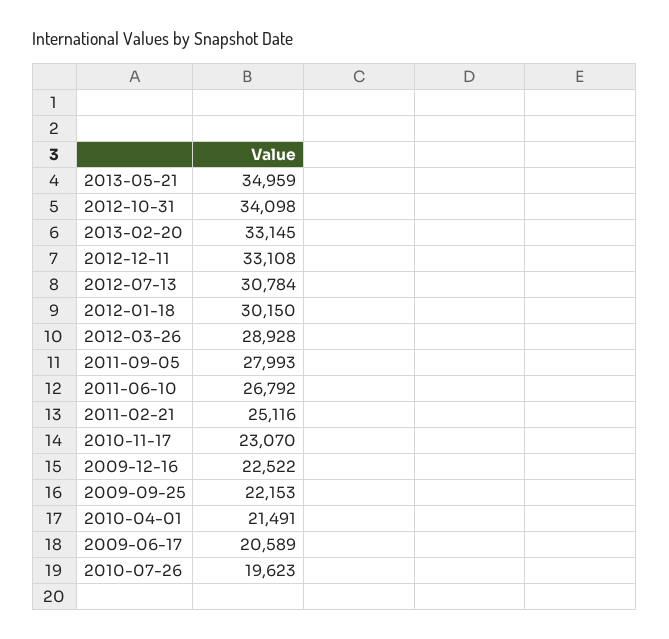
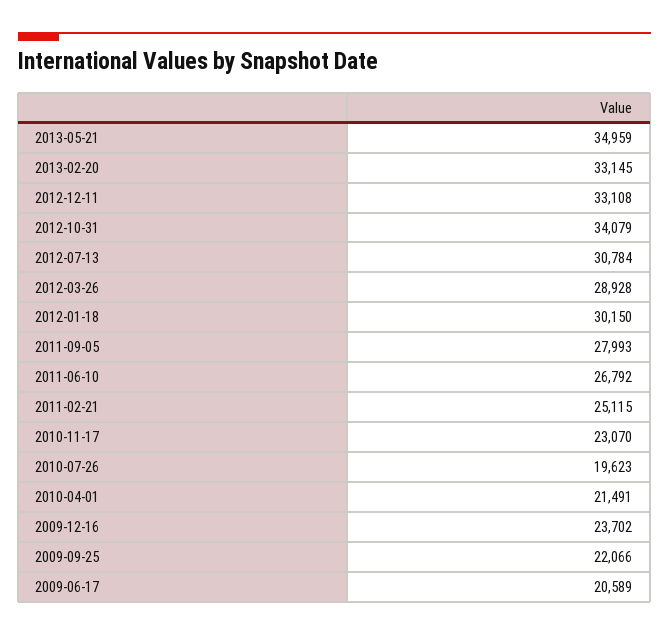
2012-10-31: 34098 -> 34079
2011-02-21: 25116 -> 25115
2009-12-16: 22522 -> 23702
2009-09-25: 22153 -> 22066

